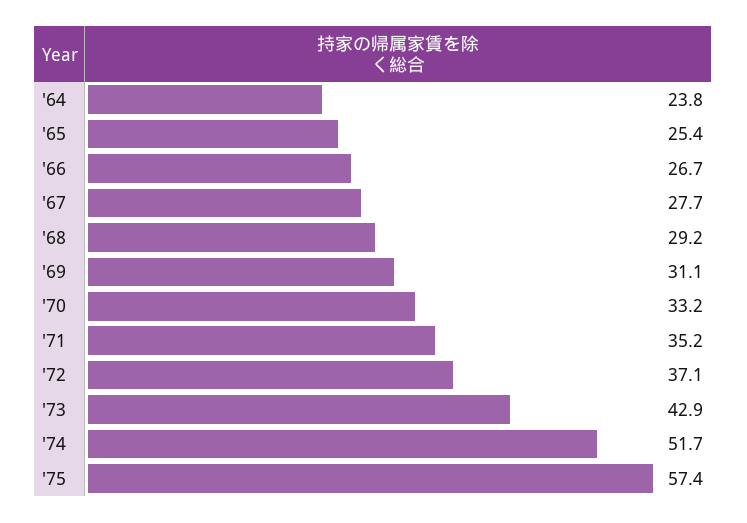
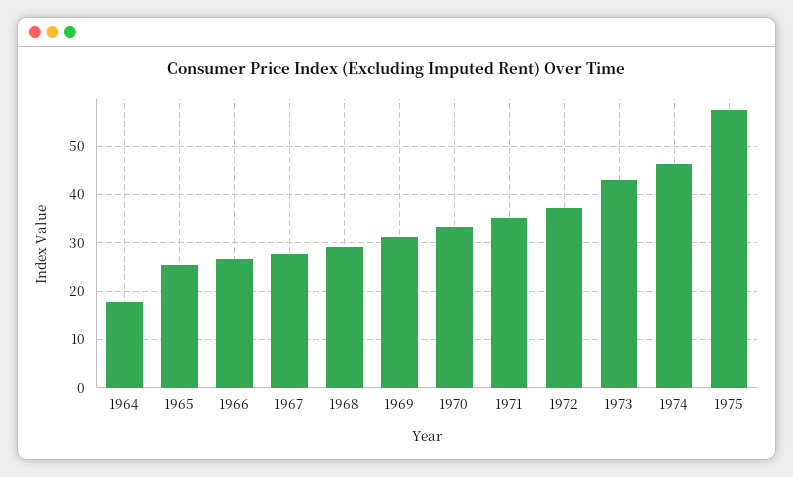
'64: 23.8 -> 18
'74: 51.7 -> 46

